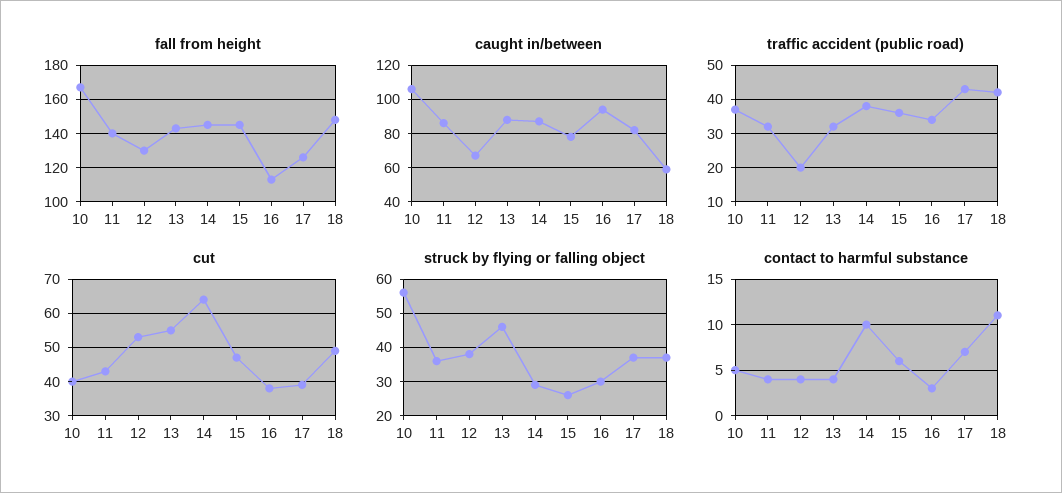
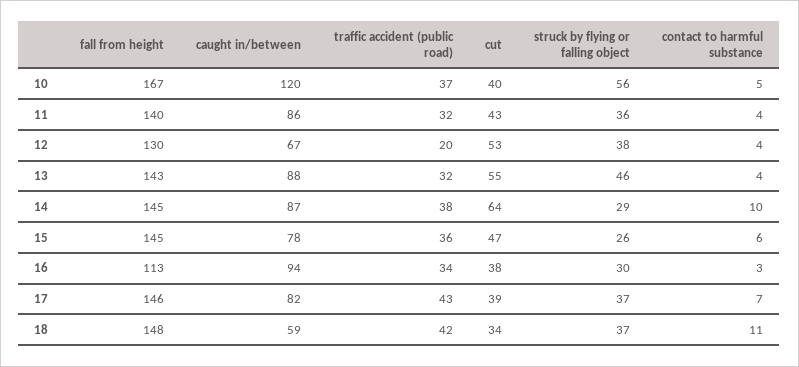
fall from height, 17: 125 -> 146
caught in/between, 10: 105 -> 120
cut, 18: 50 -> 34

